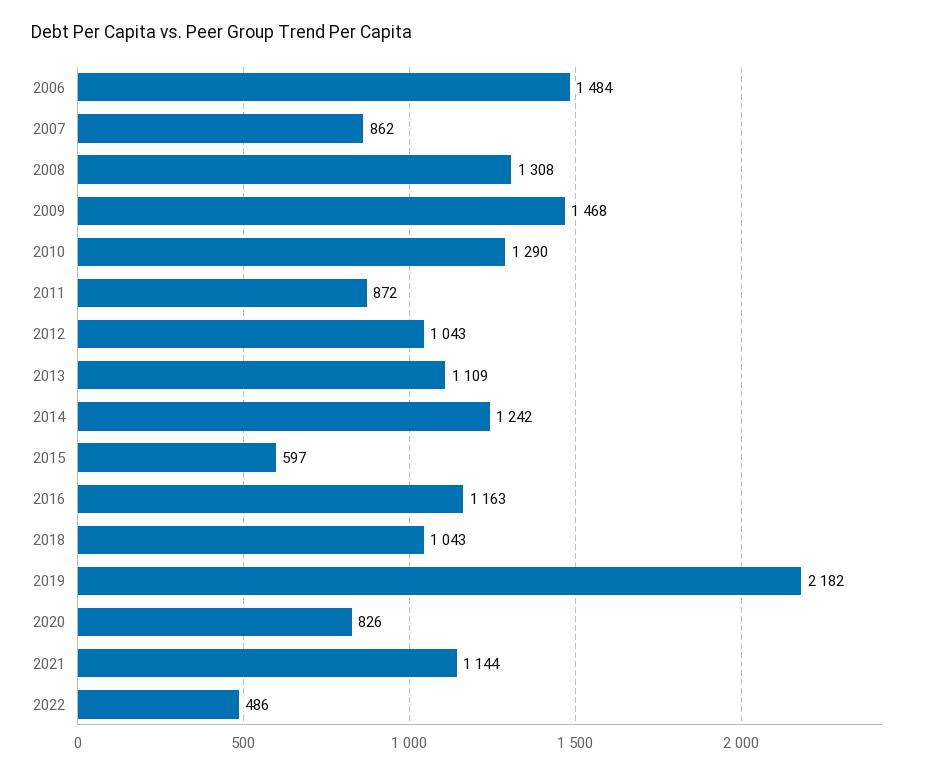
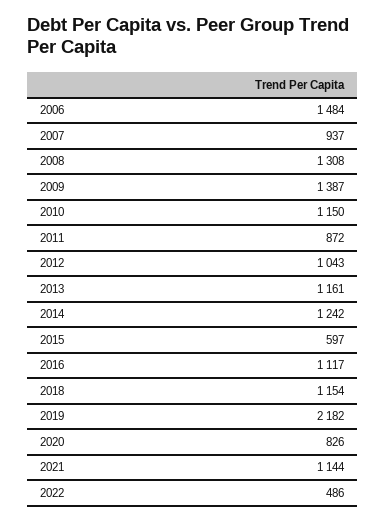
2007: 862 -> 937
2009: 1468 -> 1387
2010: 1290 -> 1150
2013: 1109 -> 1161
2016: 1163 -> 1117
2018: 1043 -> 1154

